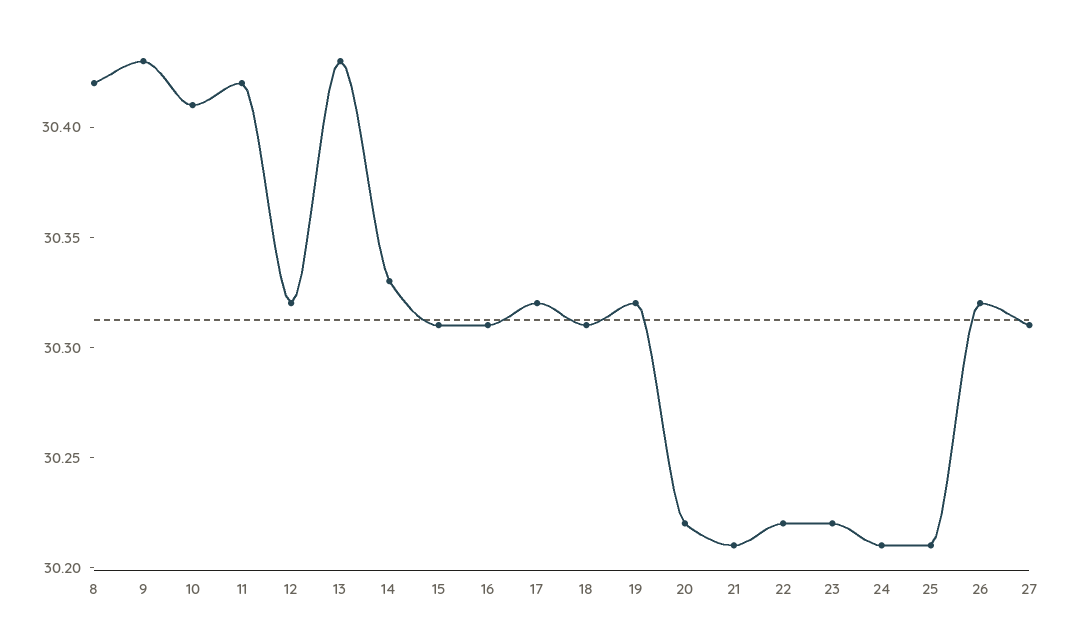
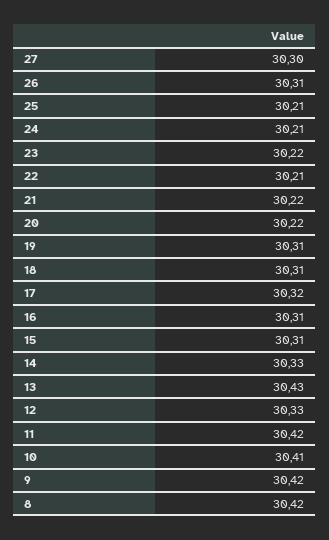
9: 30.43 -> 30.42
12: 30.32 -> 30.33
19: 30.32 -> 30.31
21: 30.21 -> 30.22
22: 30.22 -> 30.21
26: 30.32 -> 30.31
27: 30.31 -> 30.3

